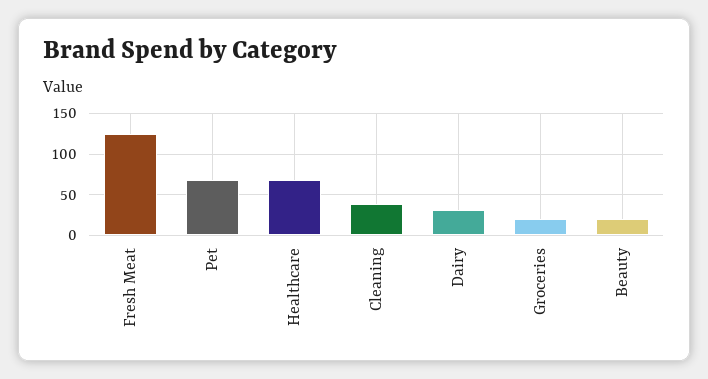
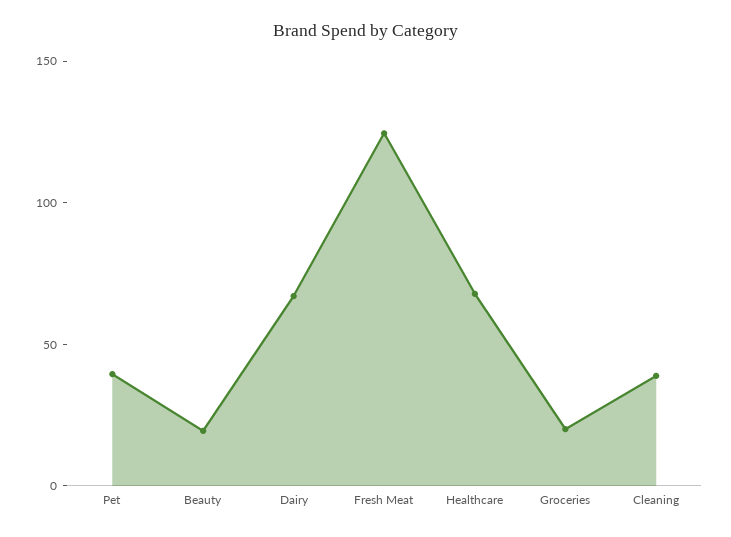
Pet: 70 -> 40
Dairy: 30 -> 70

